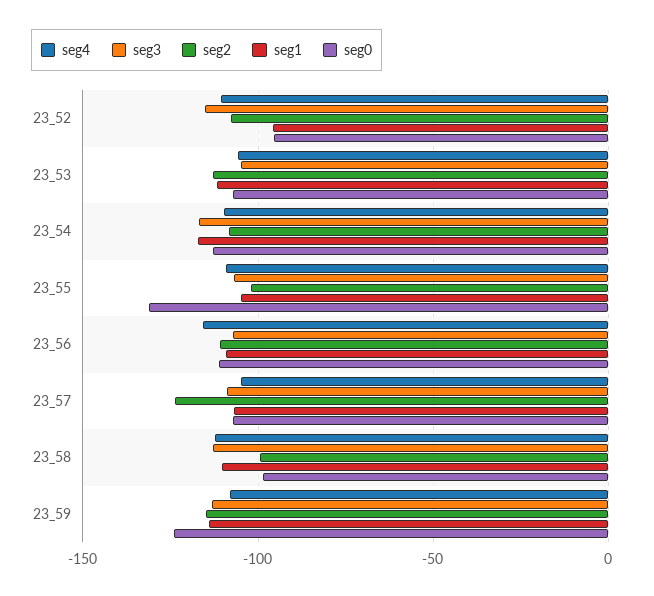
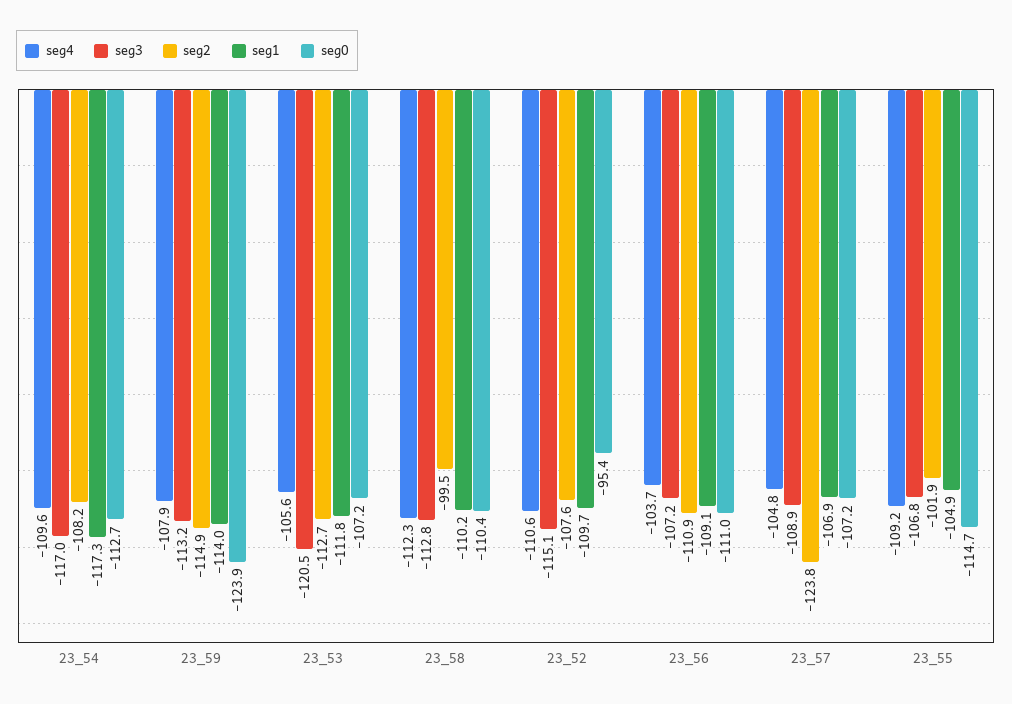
seg1, 23_52: -95 -> -109.7
seg3, 23_53: -105 -> -120.5
seg0, 23_55: -130 -> -114.7
seg4, 23_56: -115 -> -103.7
seg0, 23_58: -100 -> -110.4

